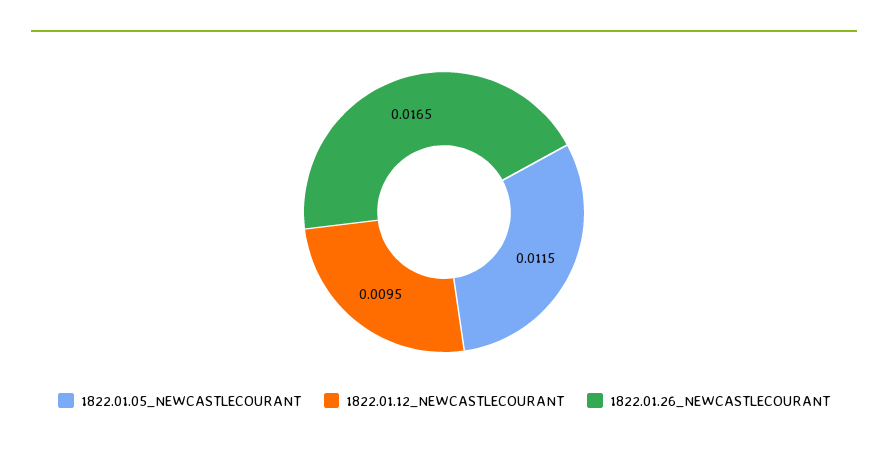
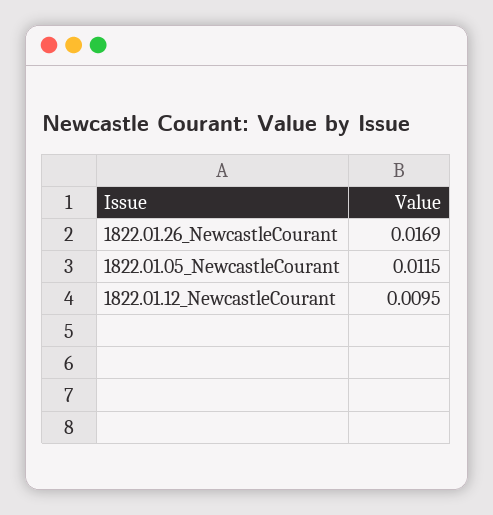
1822.01.26_NEWCASTLECOURANT: 0.0165 -> 0.0169

